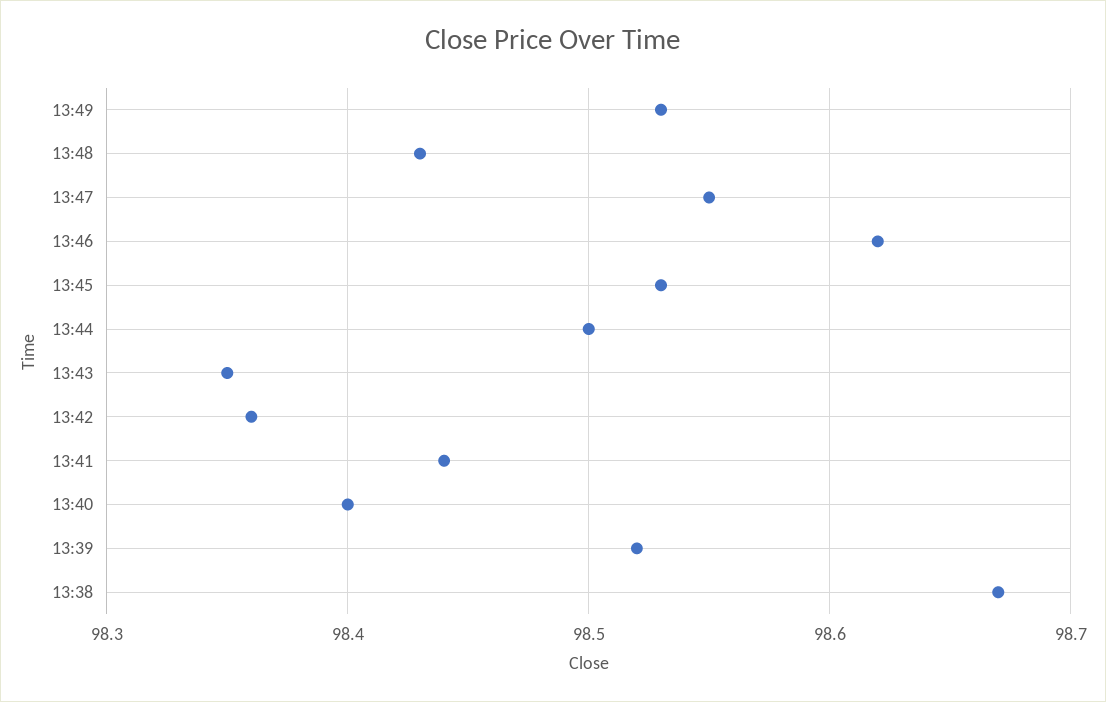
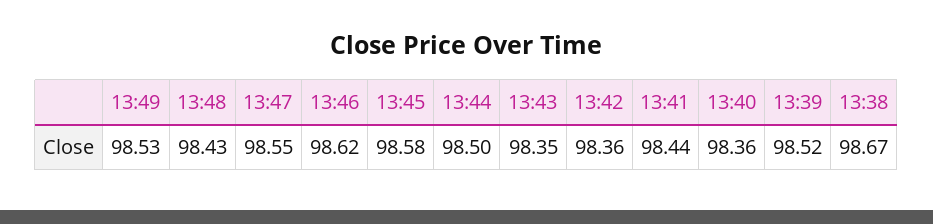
13:45: 98.53 -> 98.58
13:40: 98.4 -> 98.36

